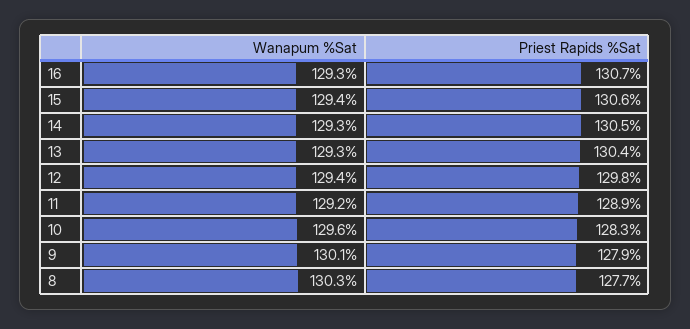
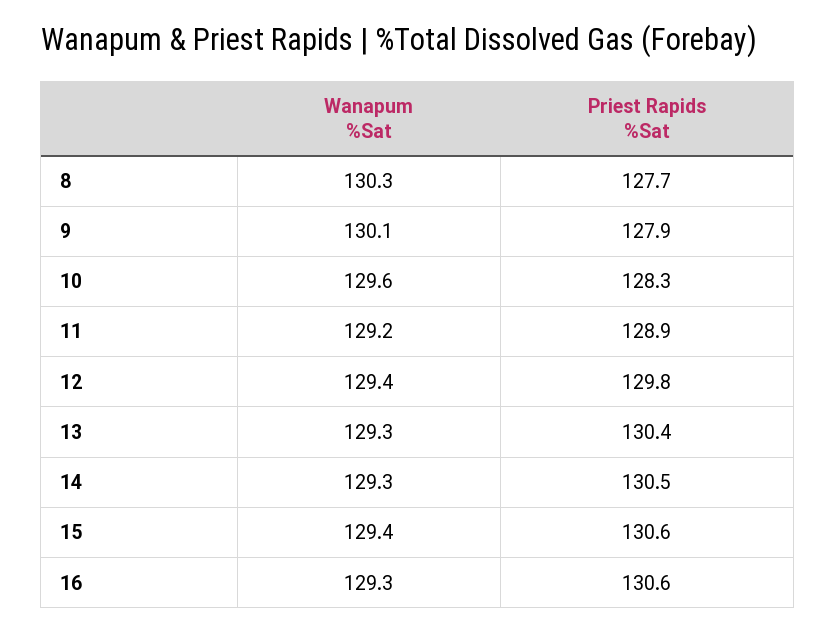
Priest Rapids %Sat, 16: 130.7 -> 130.6

